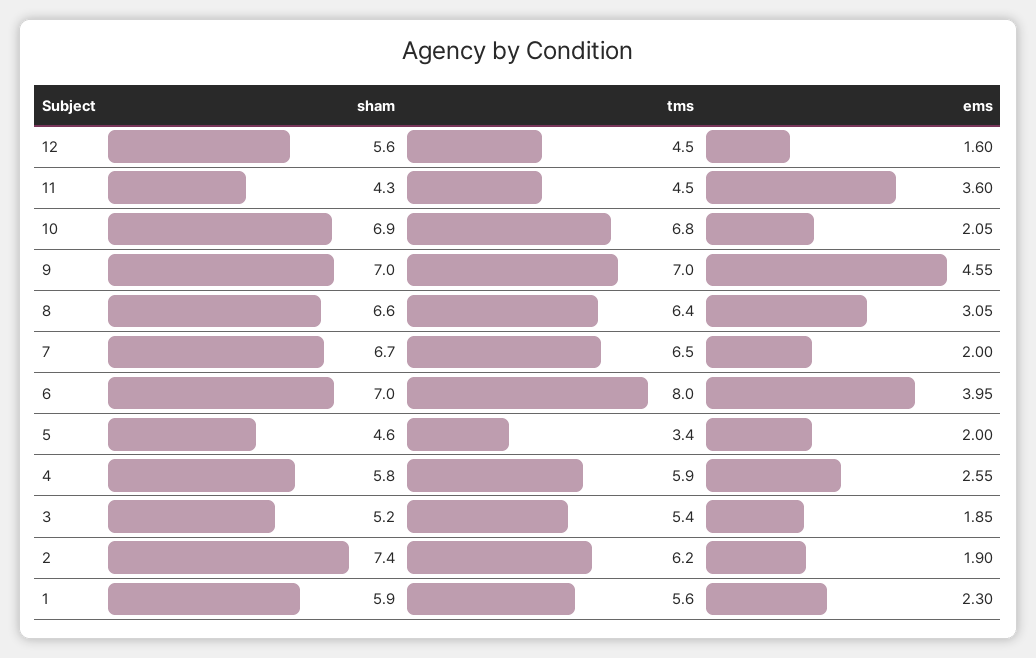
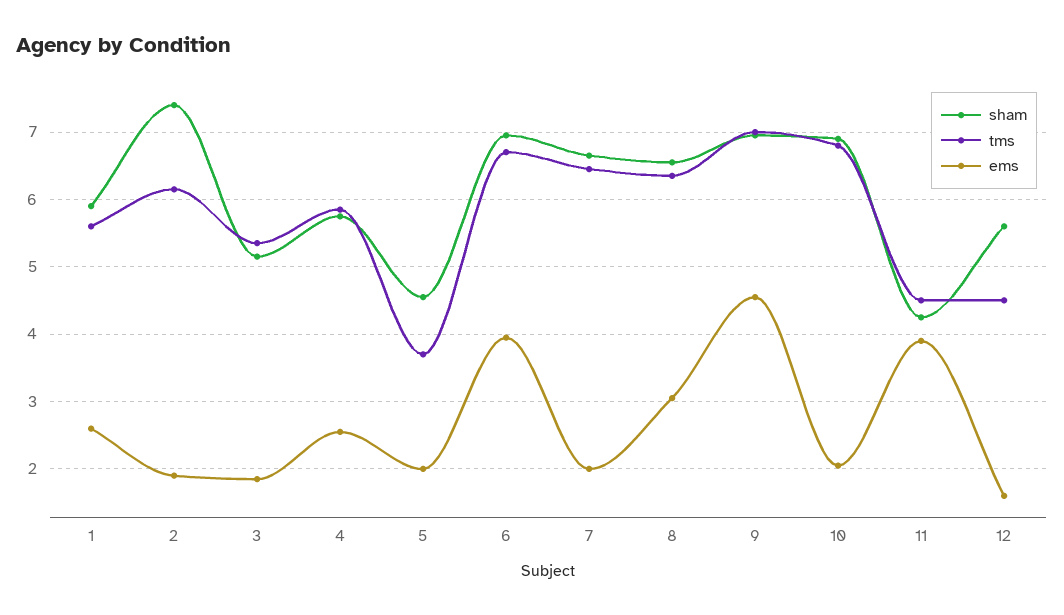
ems, 11: 3.6 -> 3.9
tms, 6: 8 -> 6.7
tms, 5: 3.4 -> 3.7
ems, 1: 2.3 -> 2.6

